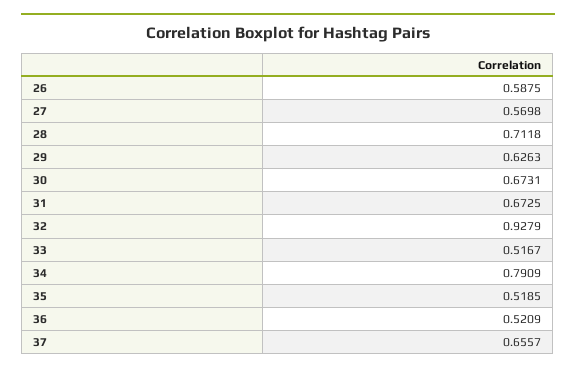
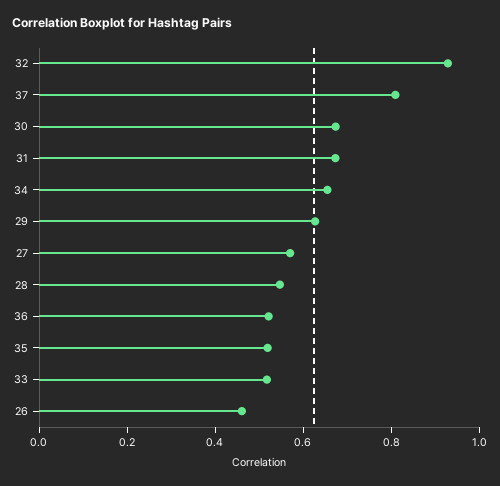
26: 0.5875 -> 0.45
28: 0.7118 -> 0.55
34: 0.7909 -> 0.65
37: 0.6557 -> 0.8

